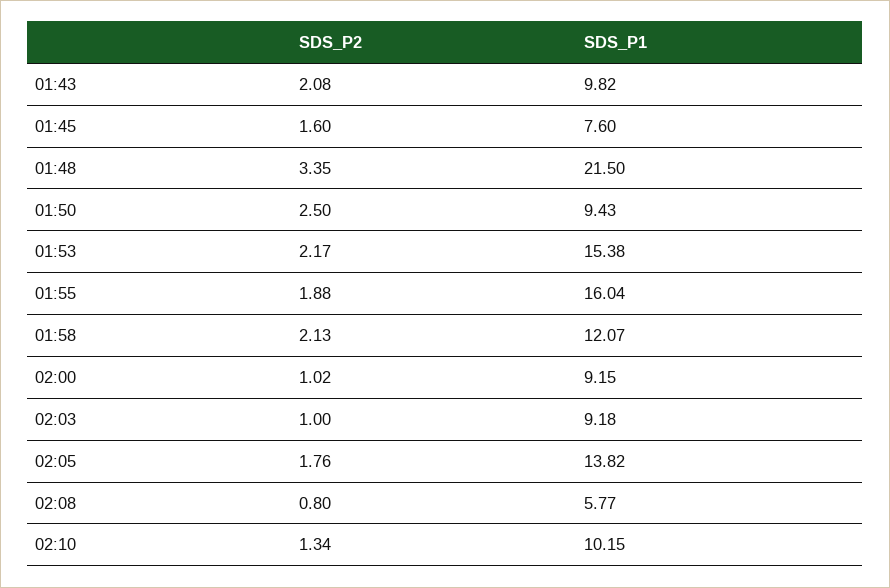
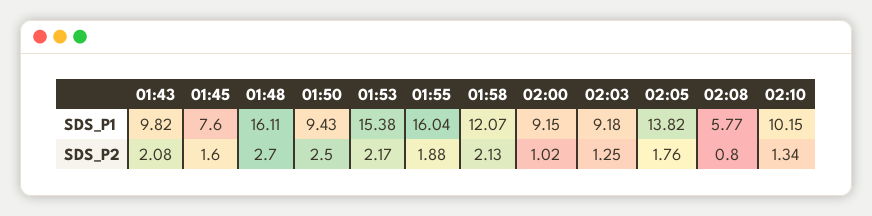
SDS_P2, 01:48: 3.35 -> 2.7
SDS_P1, 01:48: 21.5 -> 16.11
SDS_P2, 02:03: 1 -> 1.25

